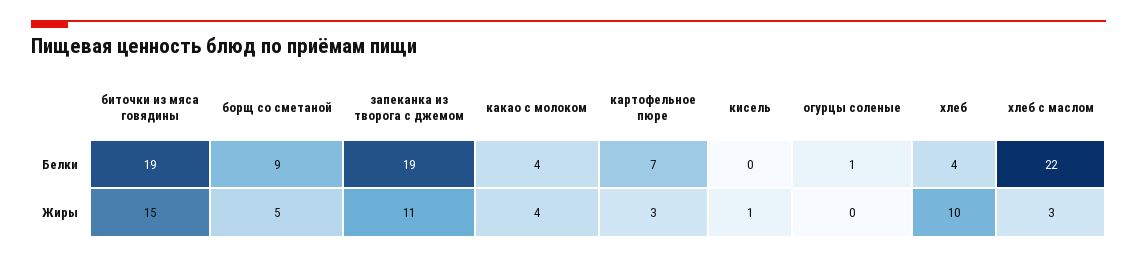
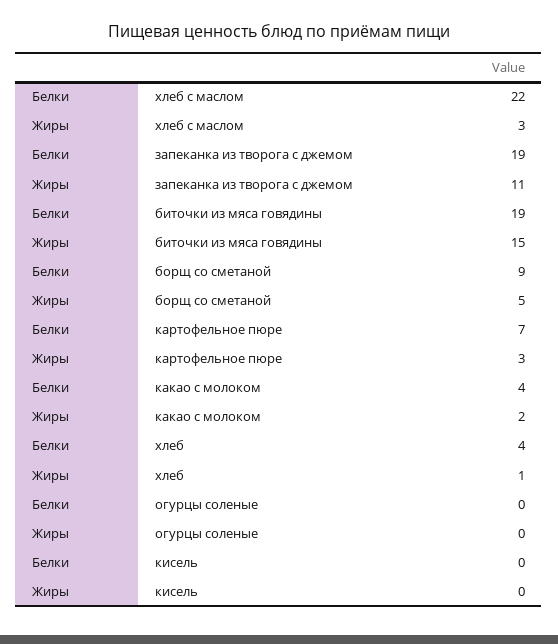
огурцы соленые, Белки: 1 -> 0
какао с молоком, Жиры: 4 -> 2
кисель, Жиры: 1 -> 0
хлеб, Жиры: 10 -> 1

